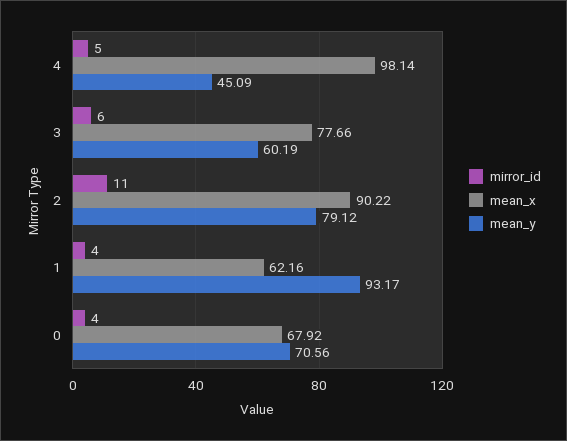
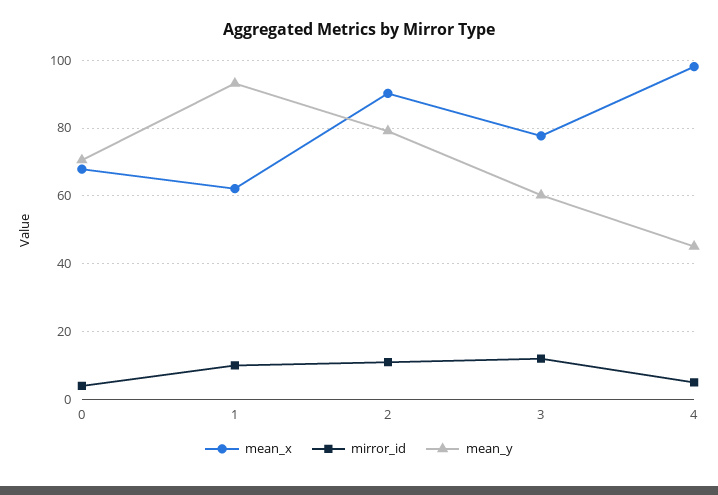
mirror_id, 3: 6 -> 12
mirror_id, 1: 4 -> 10

